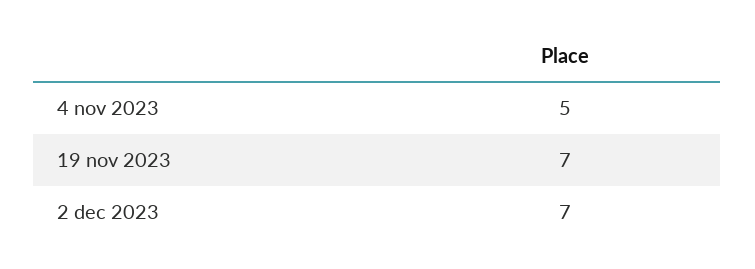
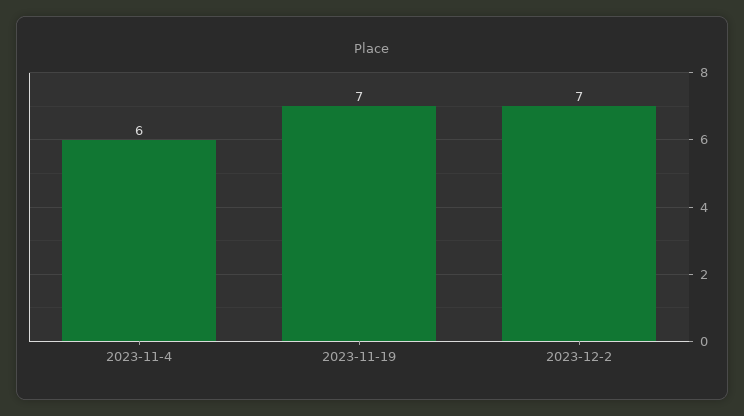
4 nov 2023: 5 -> 6

